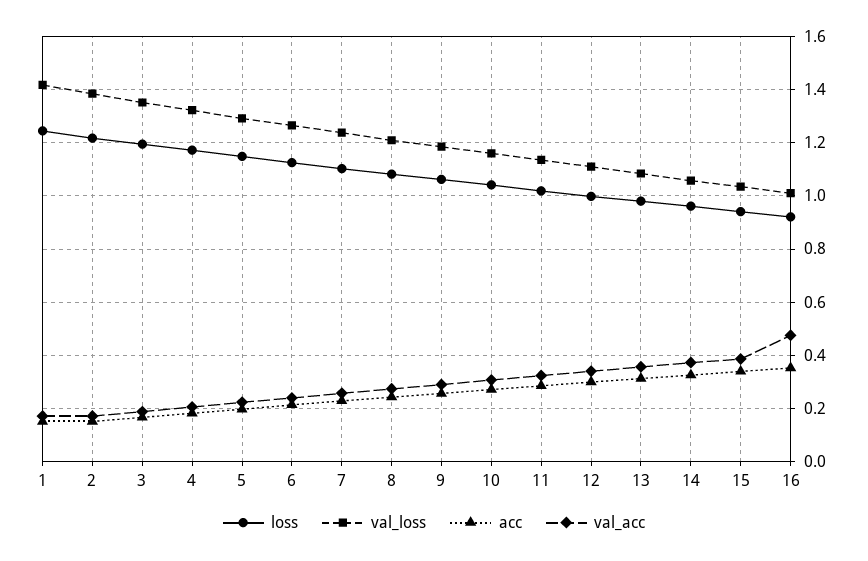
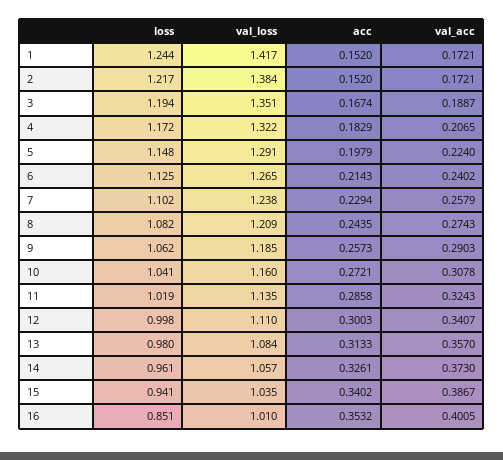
loss, 16: 0.925 -> 0.851
val_acc, 16: 0.475 -> 0.4005

